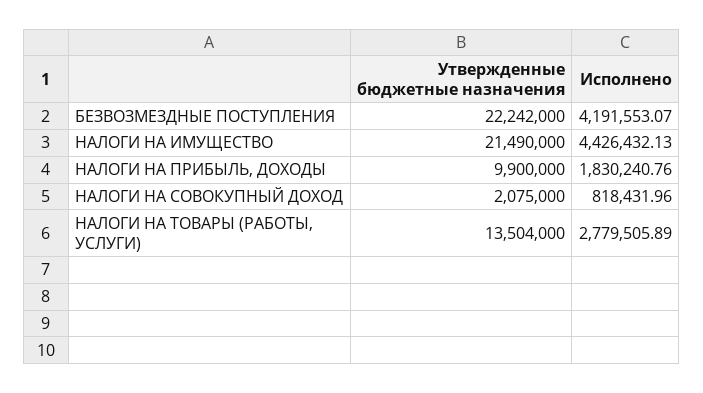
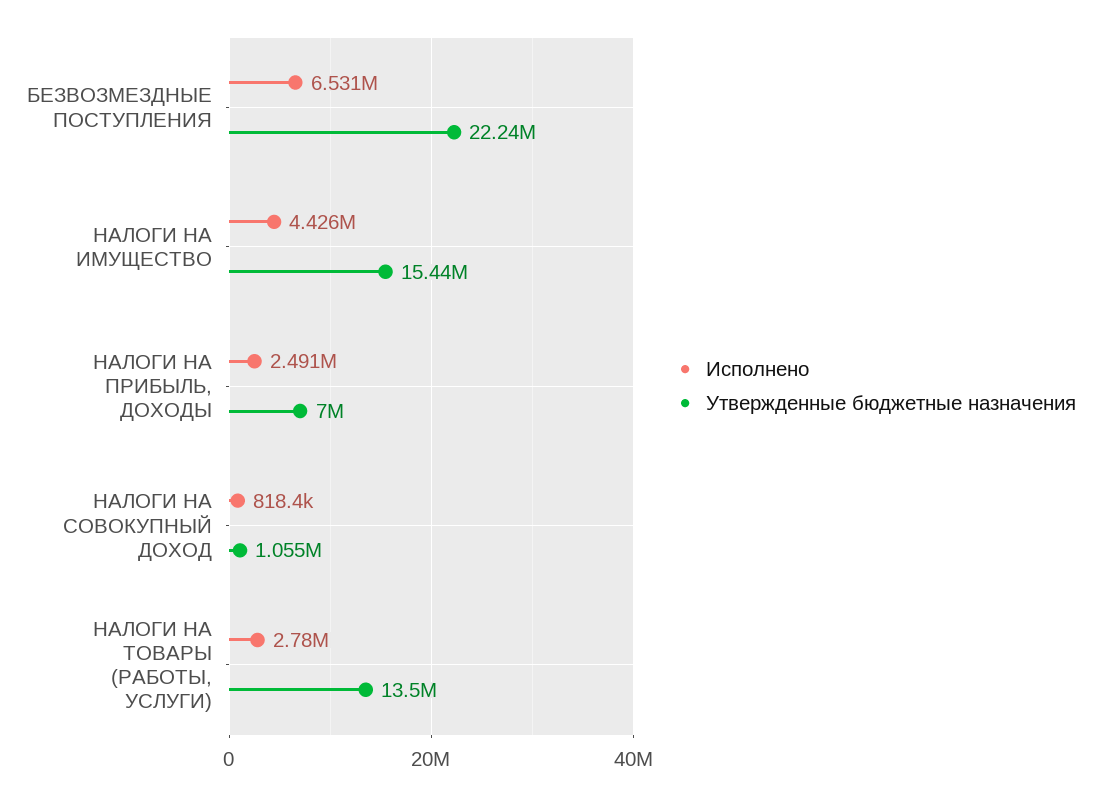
Исполнено, БЕЗВОЗМЕЗДНЫЕ ПОСТУПЛЕНИЯ: 4191553.07 -> 6531000
Утвержденные бюджетные назначения, НАЛОГИ НА ИМУЩЕСТВО: 21490000 -> 15440000
Утвержденные бюджетные назначения, НАЛОГИ НА ПРИБЫЛЬ, ДОХОДЫ: 9900000 -> 7000000
Исполнено, НАЛОГИ НА ПРИБЫЛЬ, ДОХОДЫ: 1830240.76 -> 2491000
Утвержденные бюджетные назначения, НАЛОГИ НА СОВОКУПНЫЙ ДОХОД: 2075000 -> 1055000

